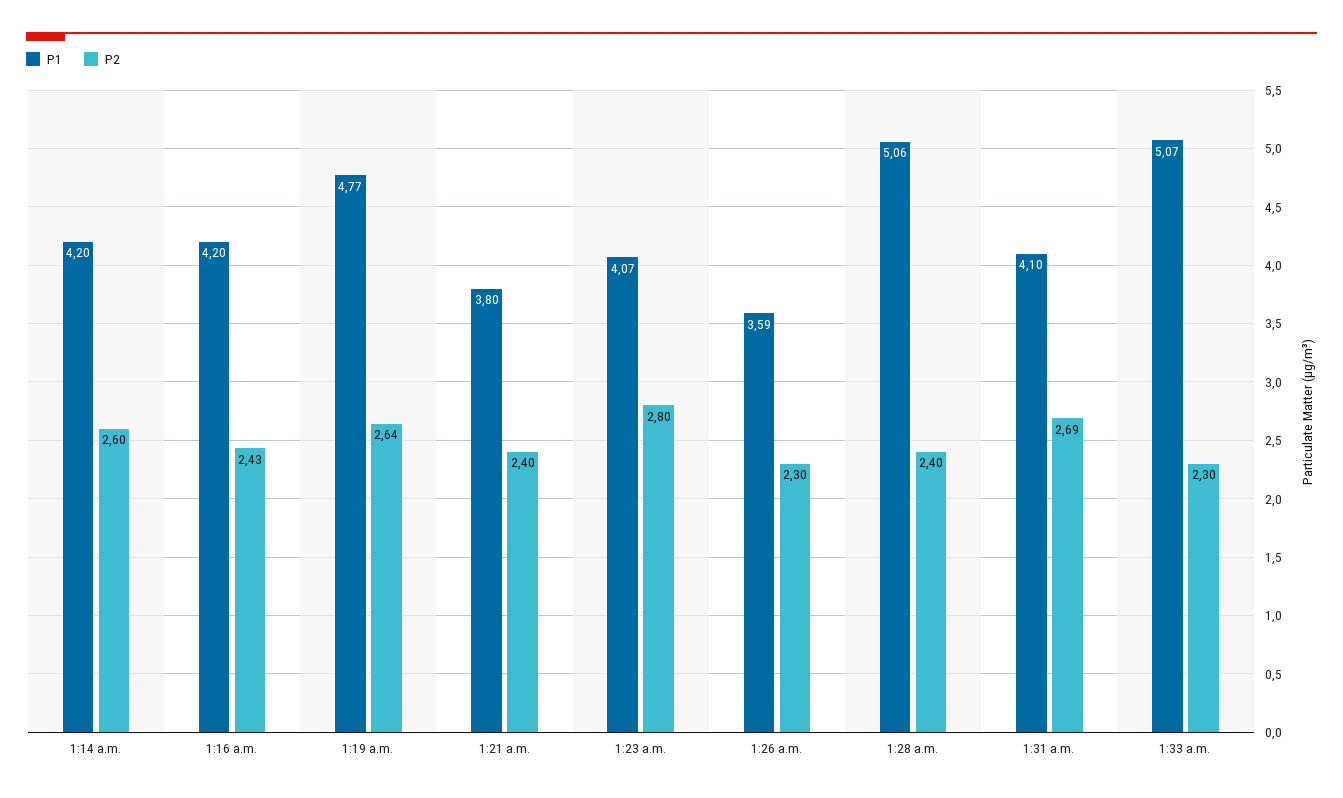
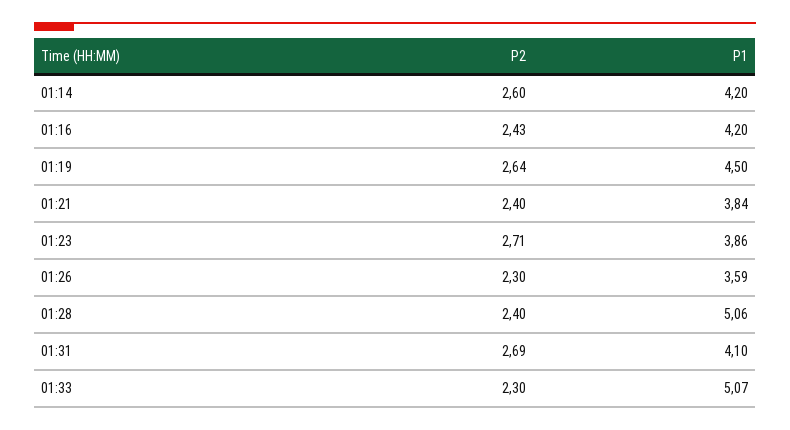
P1, 1:19 a.m.: 4.77 -> 4.5
P1, 1:21 a.m.: 3.8 -> 3.84
P1, 1:23 a.m.: 4.07 -> 3.86
P2, 1:23 a.m.: 2.8 -> 2.71

